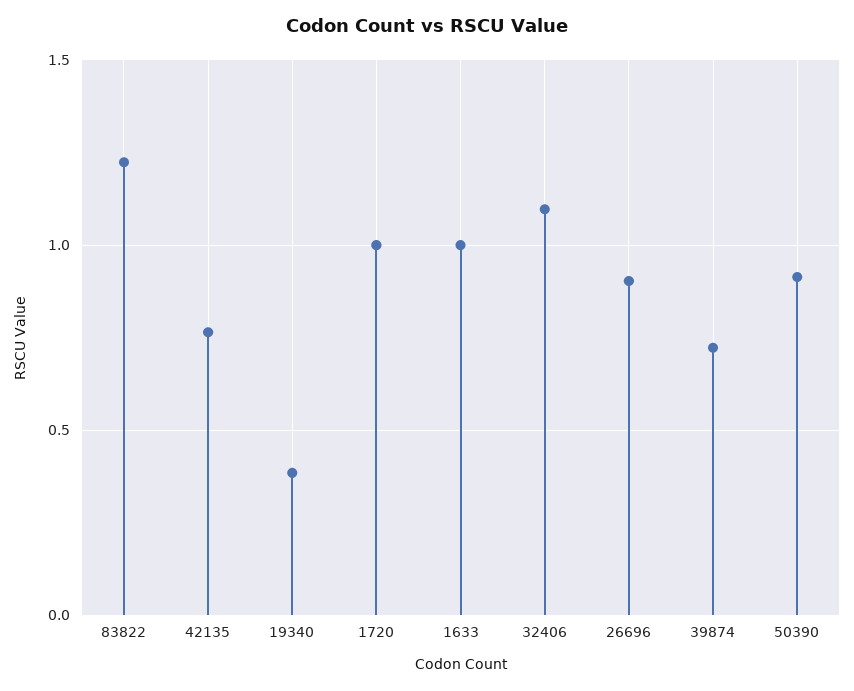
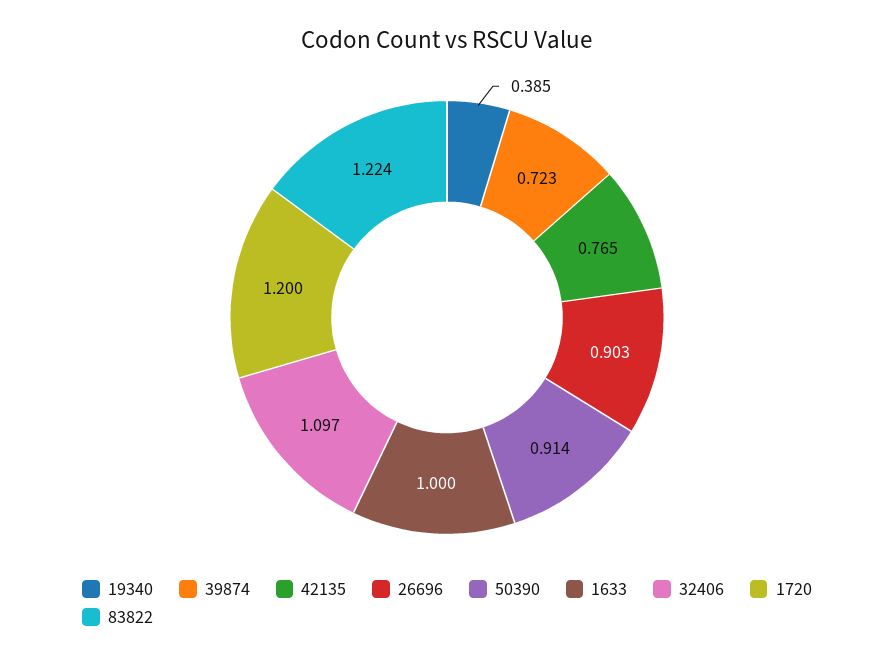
1720: 1 -> 1.2

